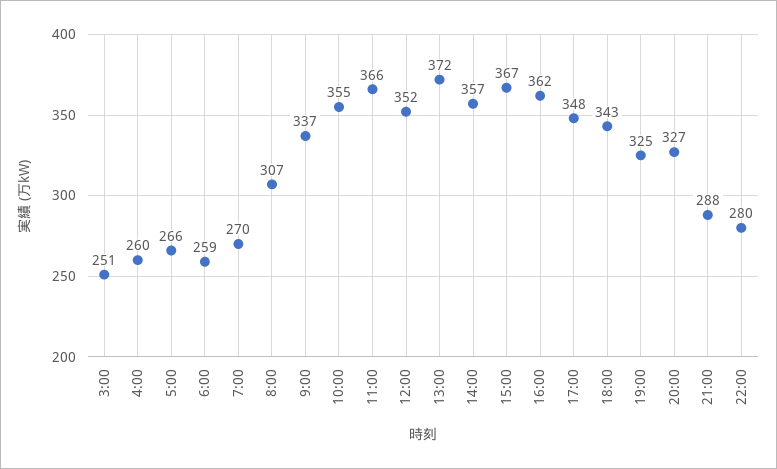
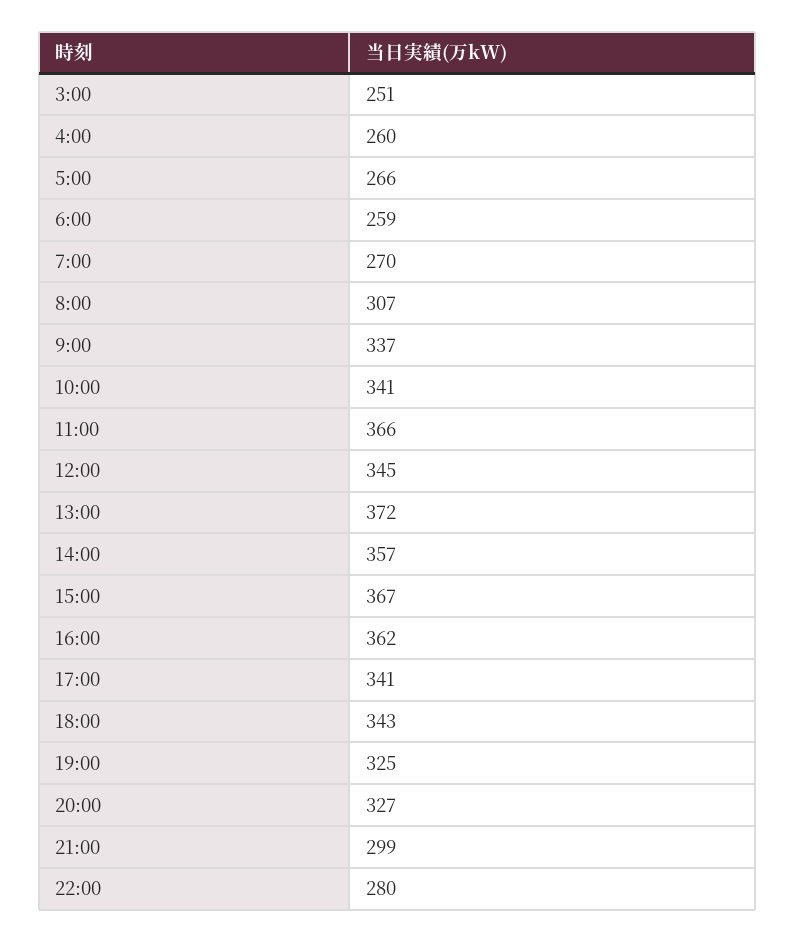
10:00: 355 -> 341
12:00: 352 -> 345
17:00: 348 -> 341
21:00: 288 -> 299

